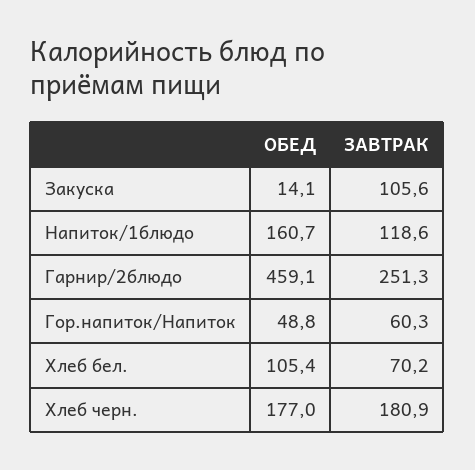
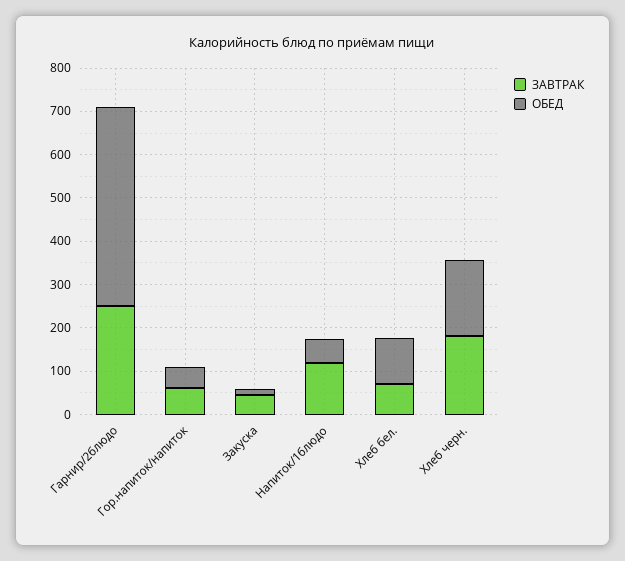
ЗАВТРАК, Закуска: 105.6 -> 40
ОБЕД, Напиток/1блюдо: 160.7 -> 60

